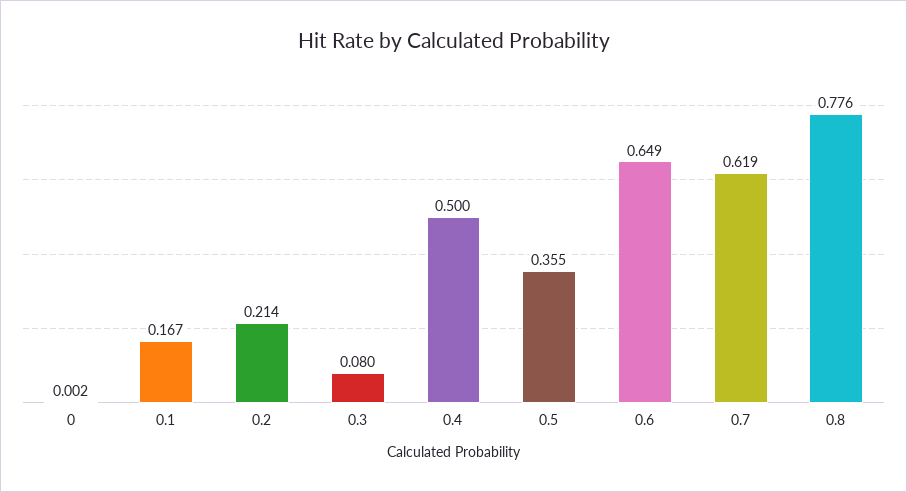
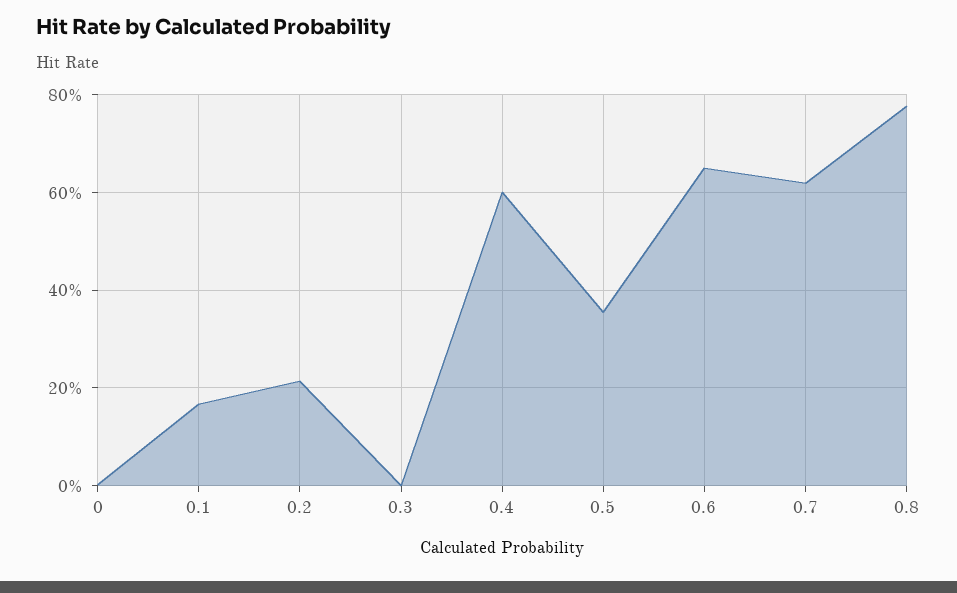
0.3: 0.08 -> 0
0.4: 0.5 -> 0.6

